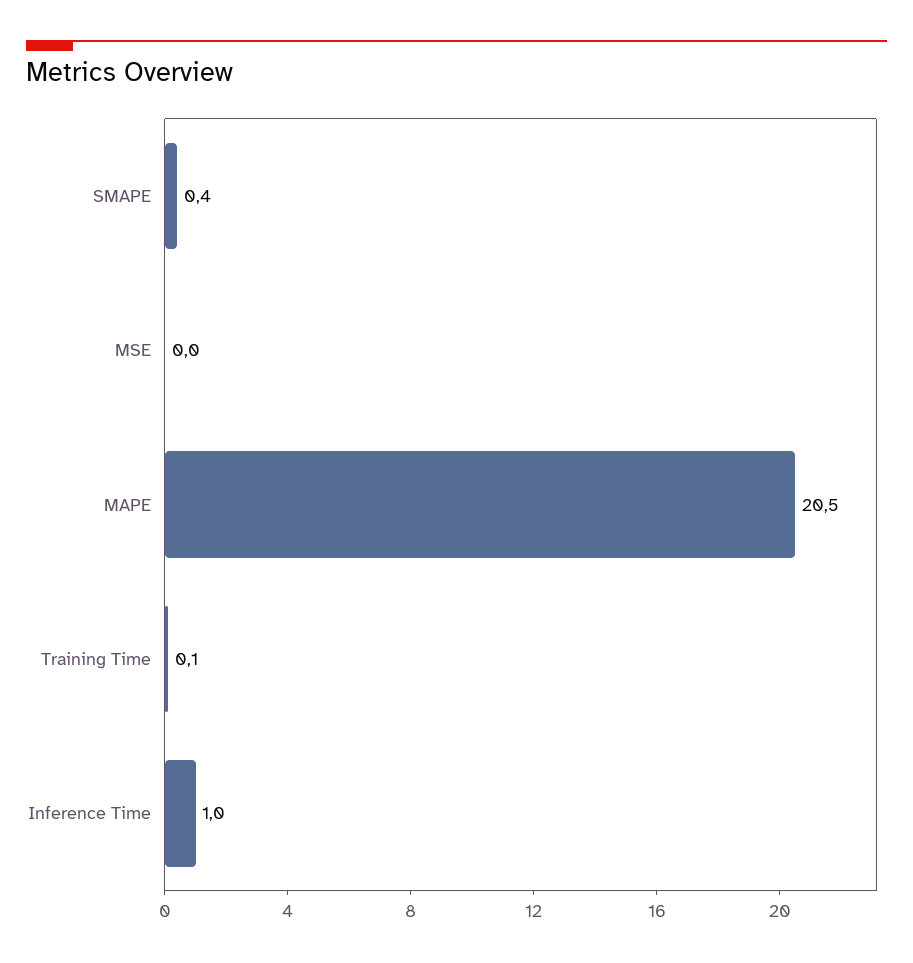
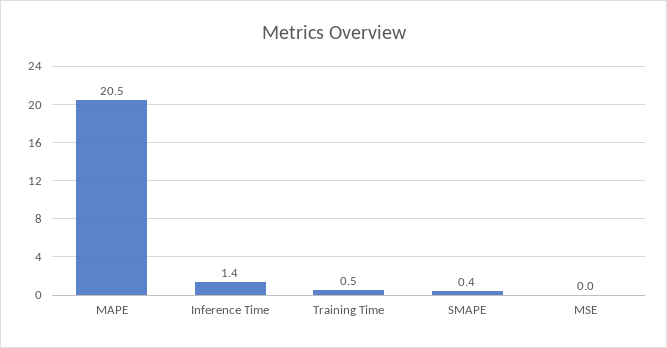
Training Time: 0.1 -> 0.5
Inference Time: 1 -> 1.4

